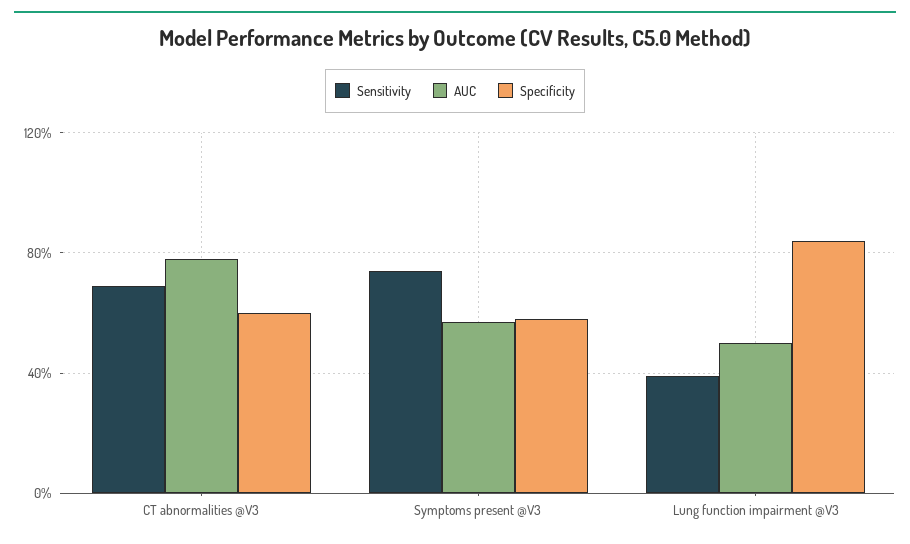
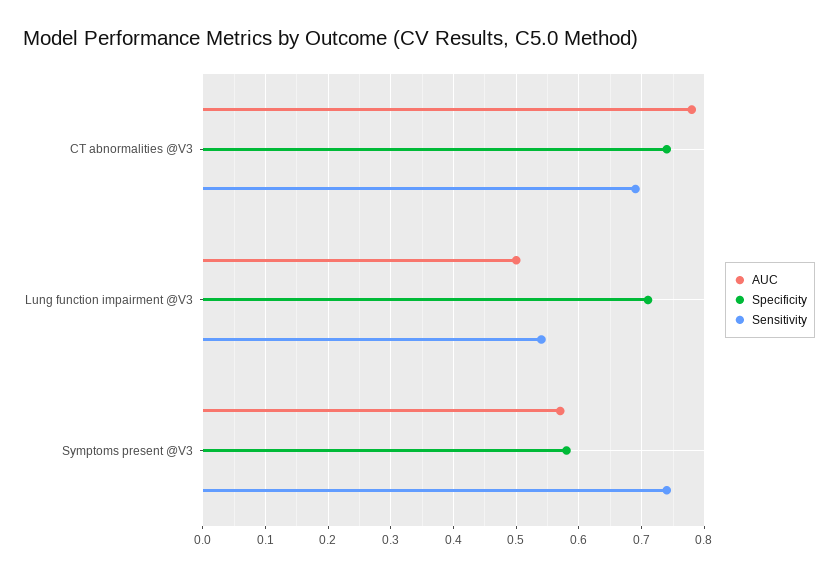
Specificity, CT abnormalities @V3: 0.6 -> 0.74
Sensitivity, Lung function impairment @V3: 0.4 -> 0.54
Specificity, Lung function impairment @V3: 0.85 -> 0.71

